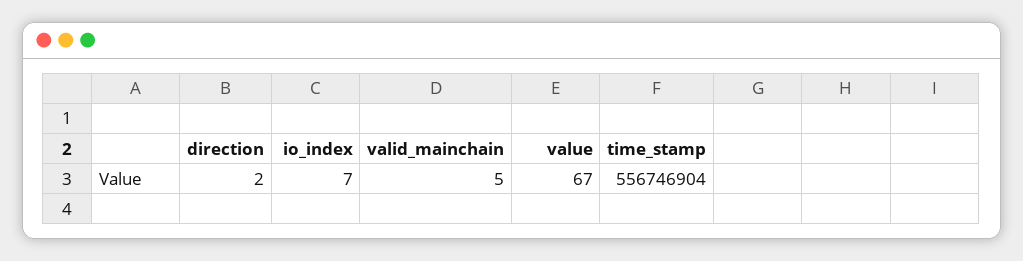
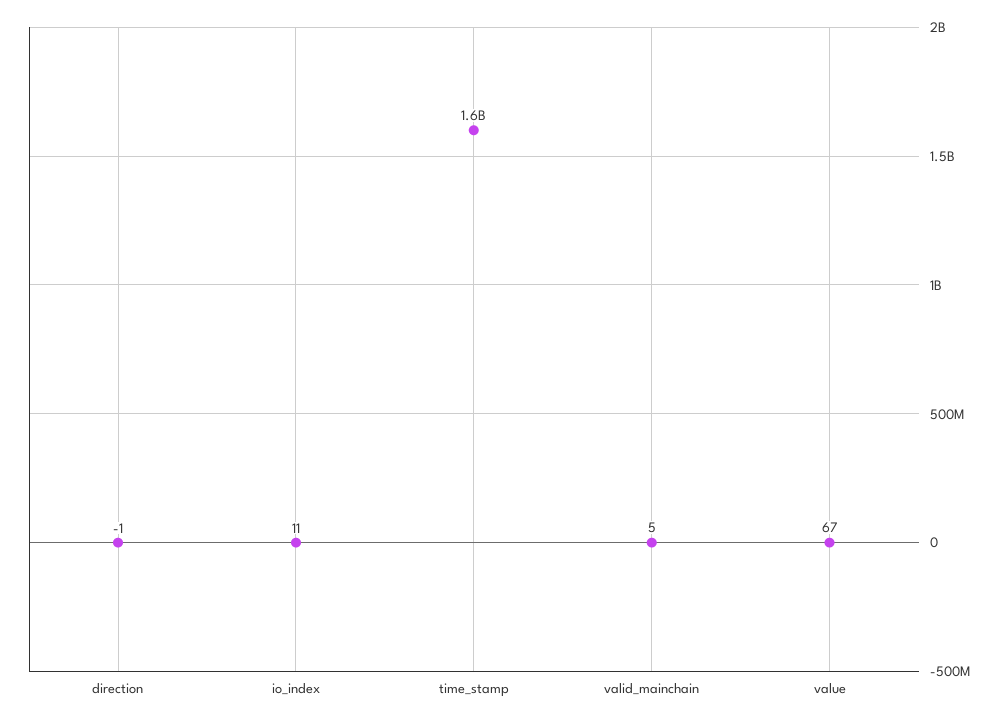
direction: 2 -> -1
io_index: 7 -> 11
time_stamp: 556746904 -> 1600000000

